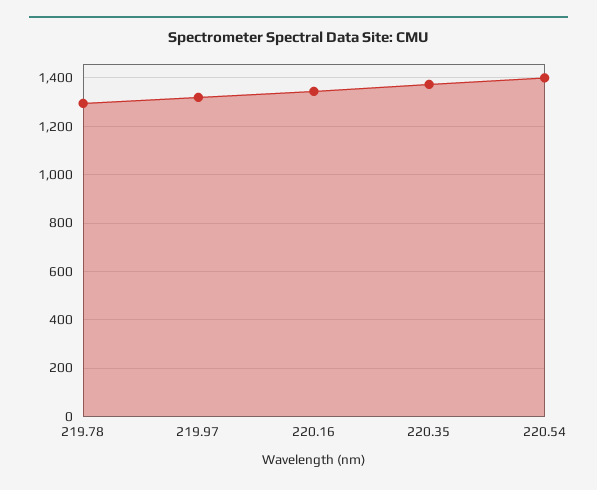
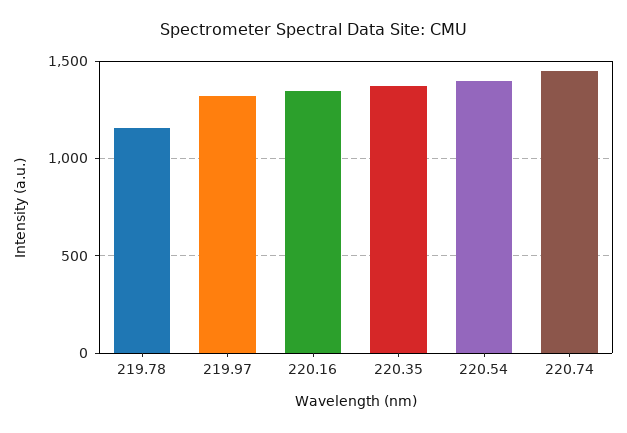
219.78: 1300 -> 1150
220.74: none -> 1450

